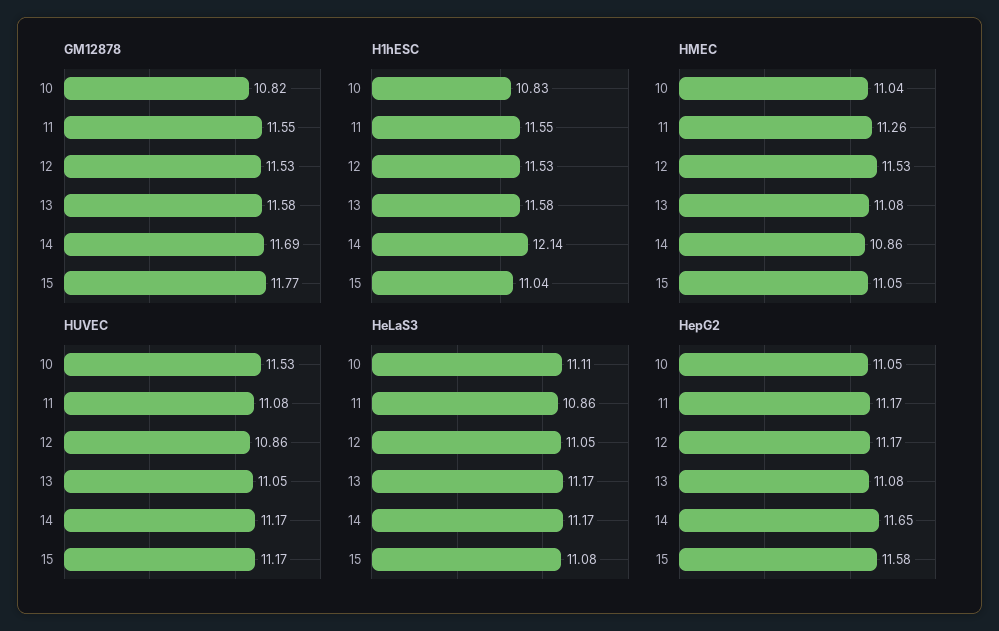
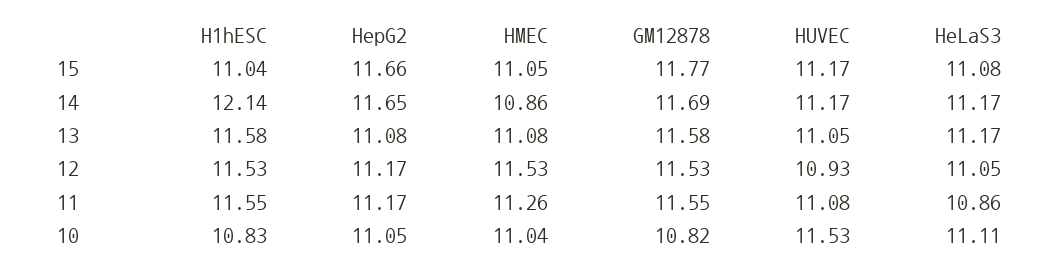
HUVEC, 12: 10.86 -> 10.93
HepG2, 15: 11.58 -> 11.66

